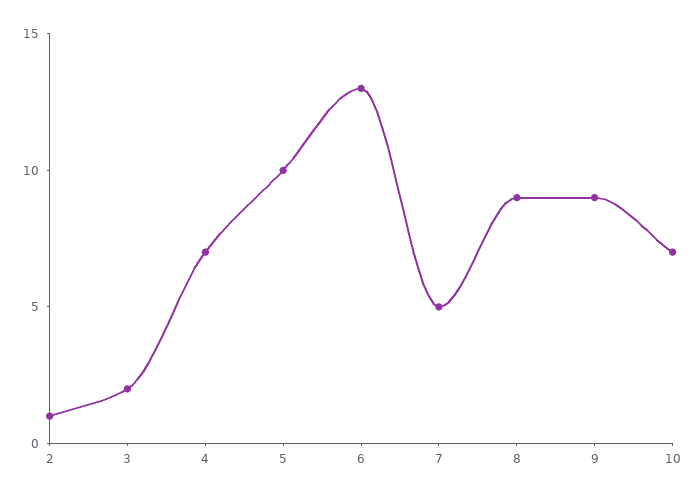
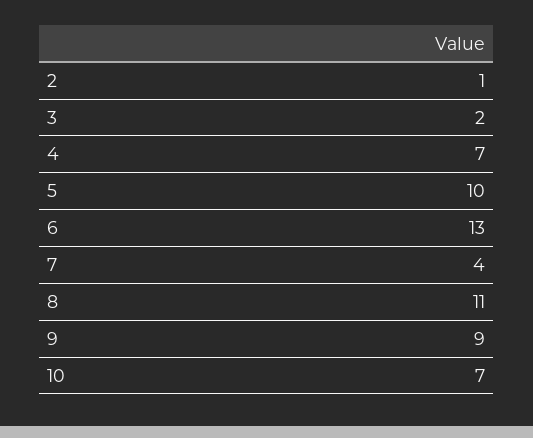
7: 5 -> 4
8: 9 -> 11

